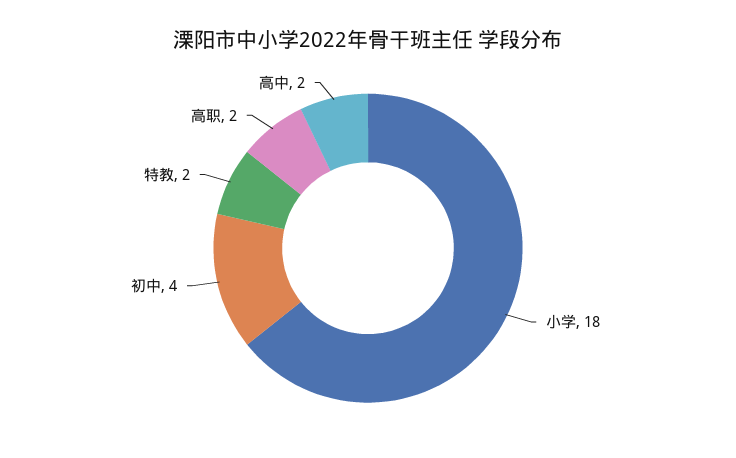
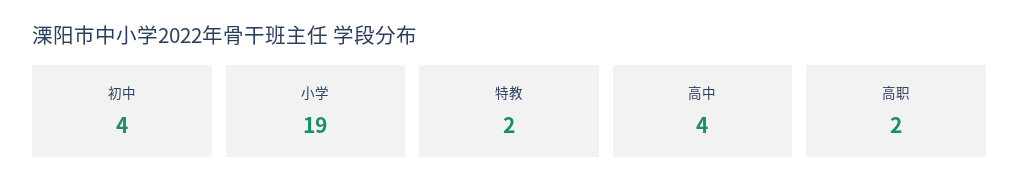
小学: 18 -> 19
高中: 2 -> 4

